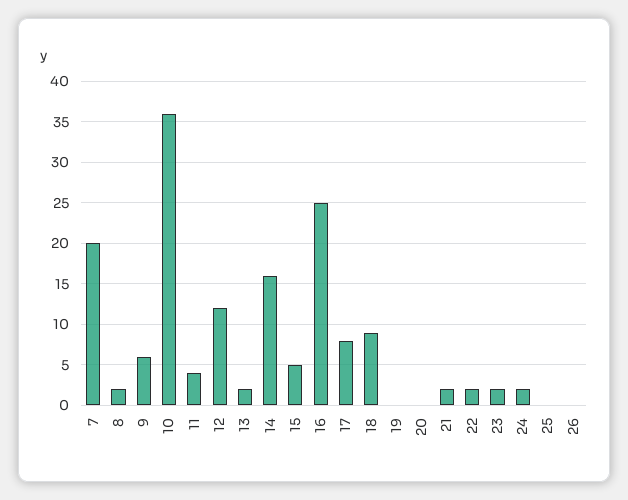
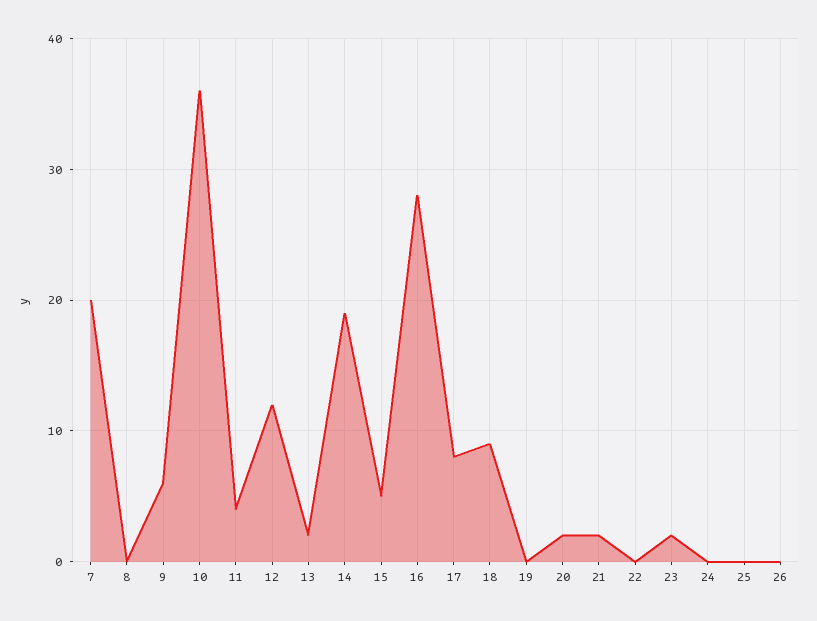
8: 2 -> 0
14: 16 -> 19
16: 25 -> 28
20: 0 -> 2
22: 2 -> 0
24: 2 -> 0

